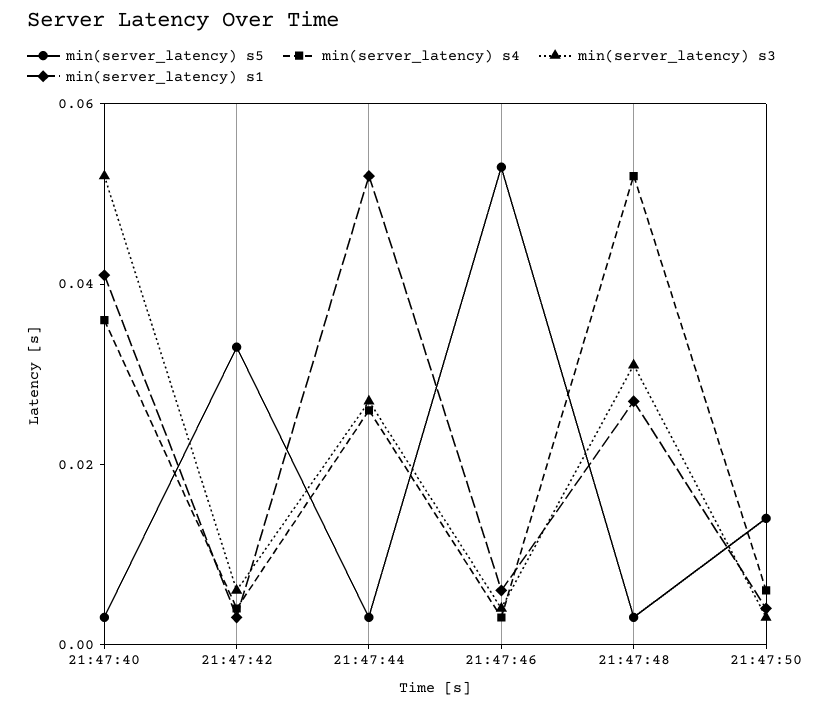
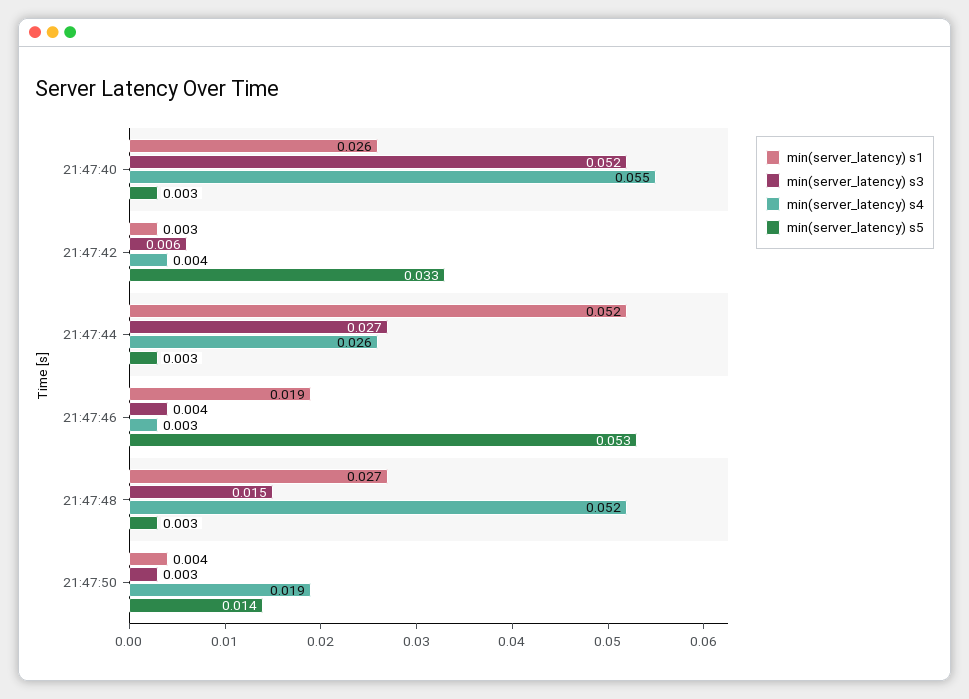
min(server_latency) s4, 21:47:40: 0.035 -> 0.055
min(server_latency) s1, 21:47:40: 0.04 -> 0.026
min(server_latency) s1, 21:47:46: 0.005 -> 0.019
min(server_latency) s3, 21:47:48: 0.03 -> 0.015
min(server_latency) s4, 21:47:50: 0.005 -> 0.019

